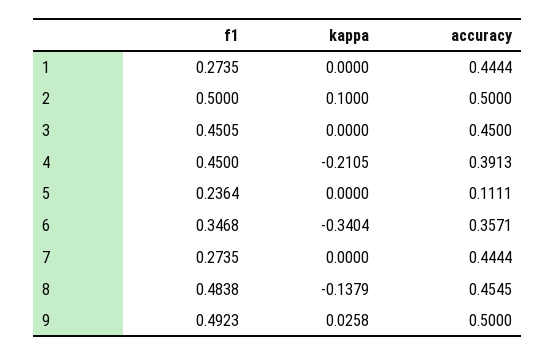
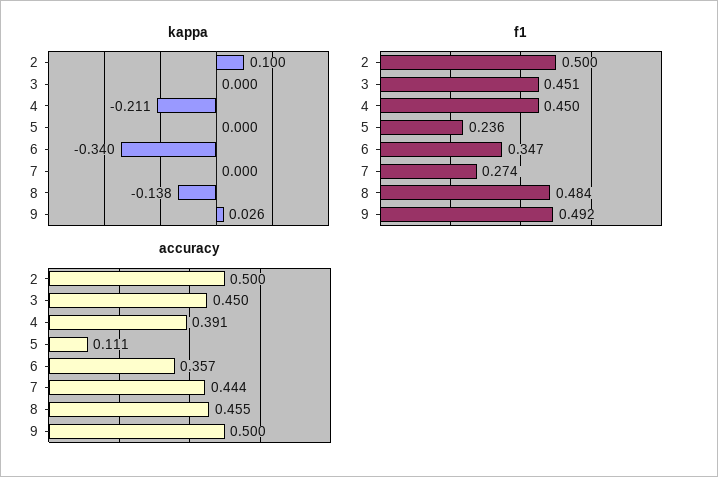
f1, 1: 0.2735 -> none
kappa, 1: 0 -> none
accuracy, 1: 0.4444 -> none

